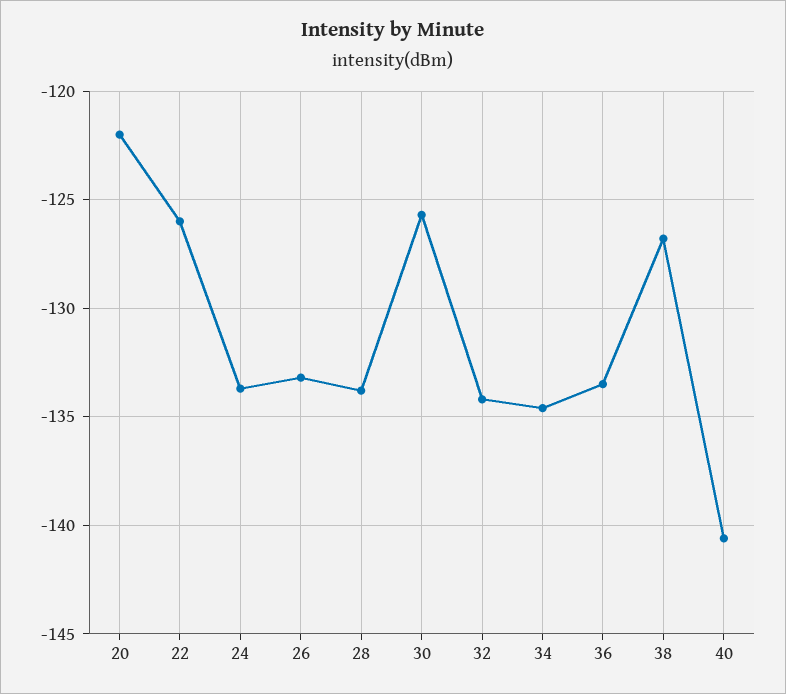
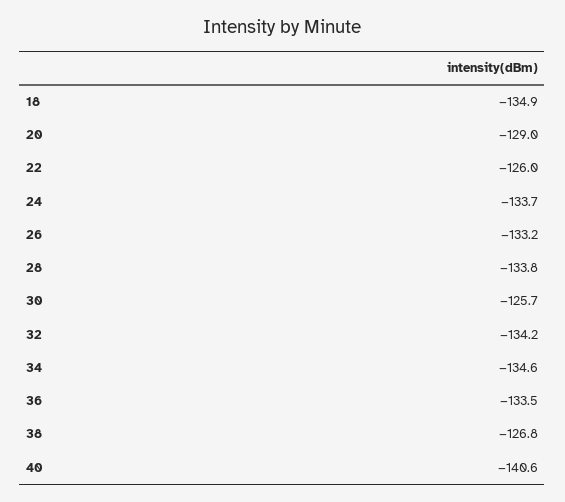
20: -122 -> -129
18: none -> -134.9

